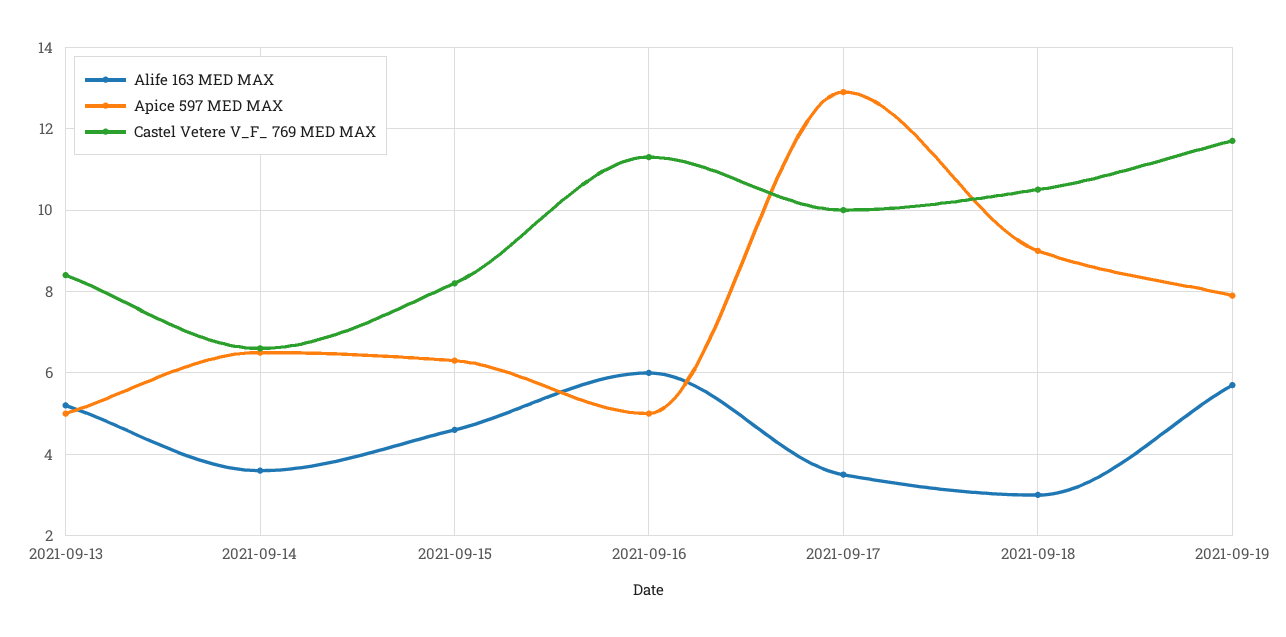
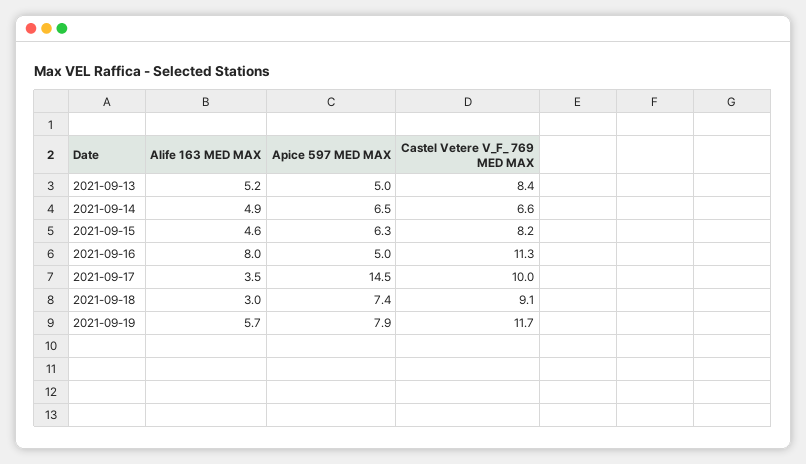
Alife 163 MED MAX, 2021-09-14: 3.5 -> 4.9
Alife 163 MED MAX, 2021-09-16: 6 -> 8
Apice 597 MED MAX, 2021-09-17: 13 -> 14.5
Apice 597 MED MAX, 2021-09-18: 9 -> 7.4
Castel Vetere V_F_ 769 MED MAX, 2021-09-18: 10.5 -> 9.1

